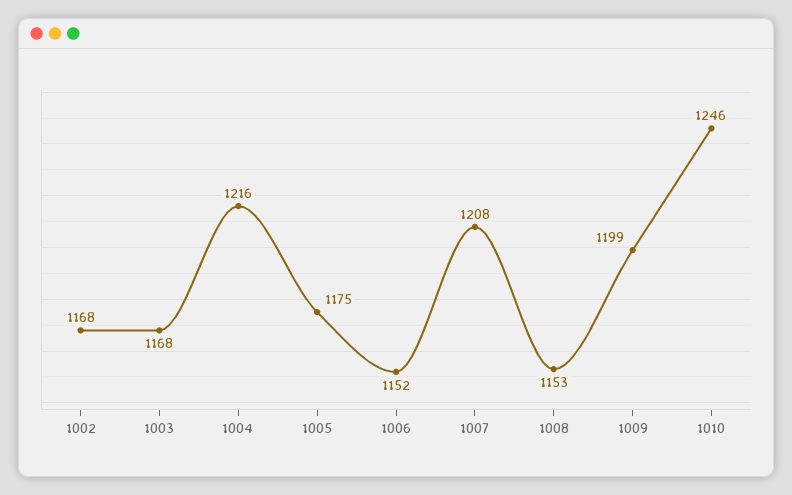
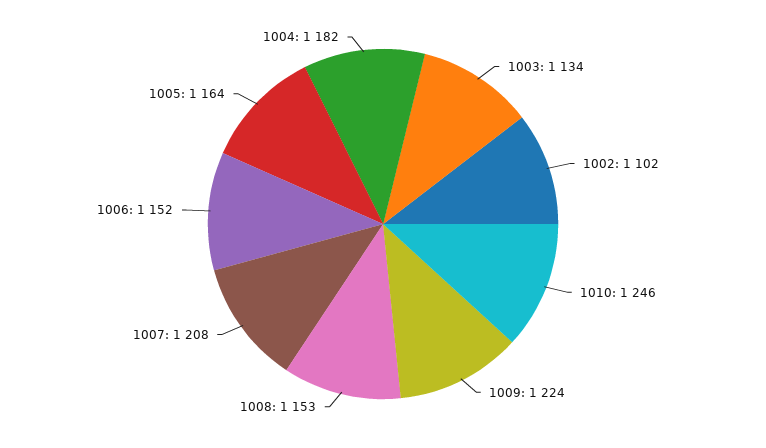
1002: 1168 -> 1102
1003: 1168 -> 1134
1004: 1216 -> 1182
1005: 1175 -> 1164
1009: 1199 -> 1224

